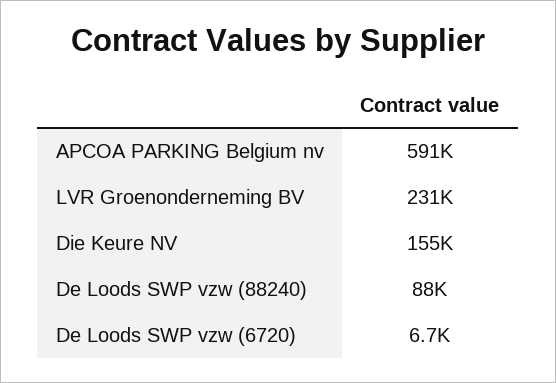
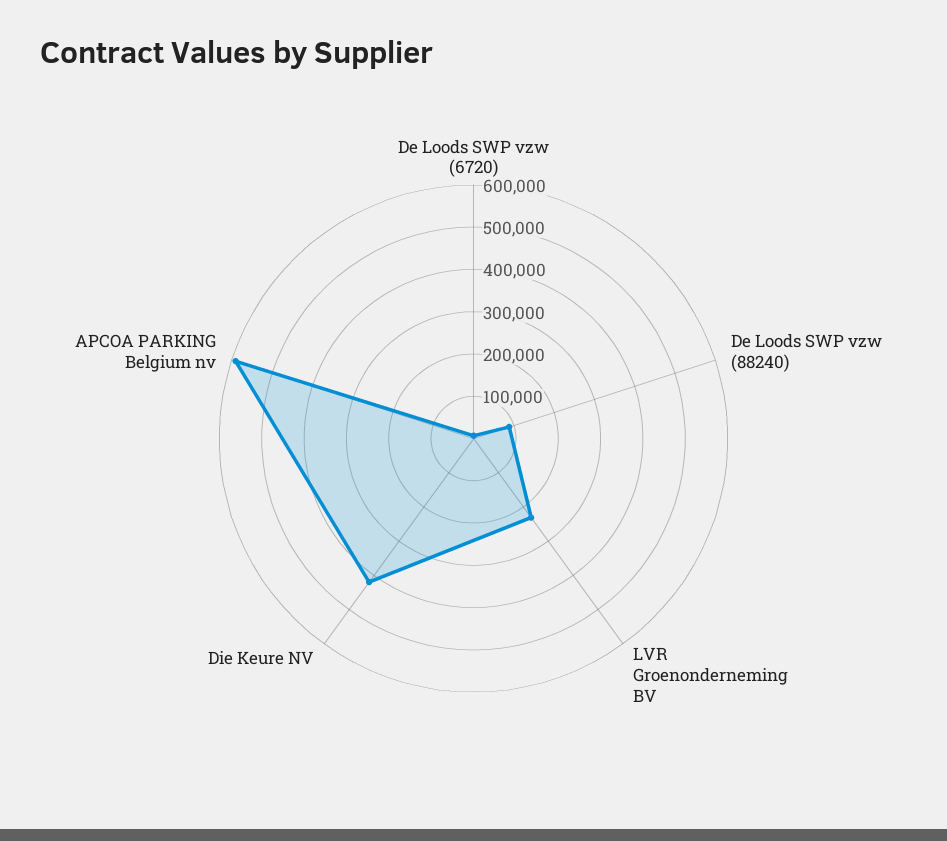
Die Keure NV: 155000 -> 420000

